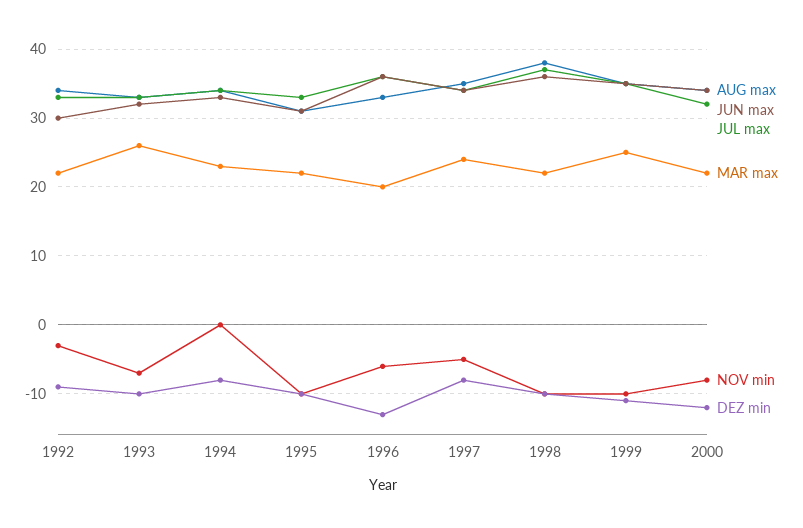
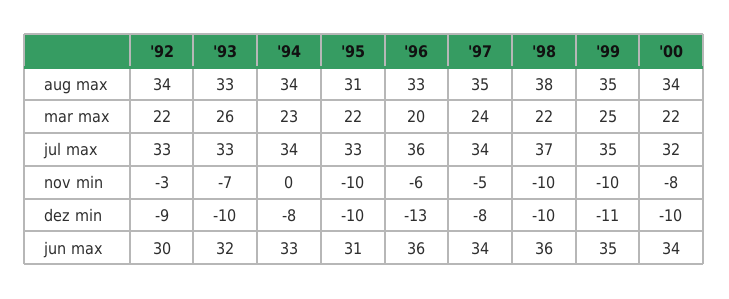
DEZ min, 2000: -12 -> -10

